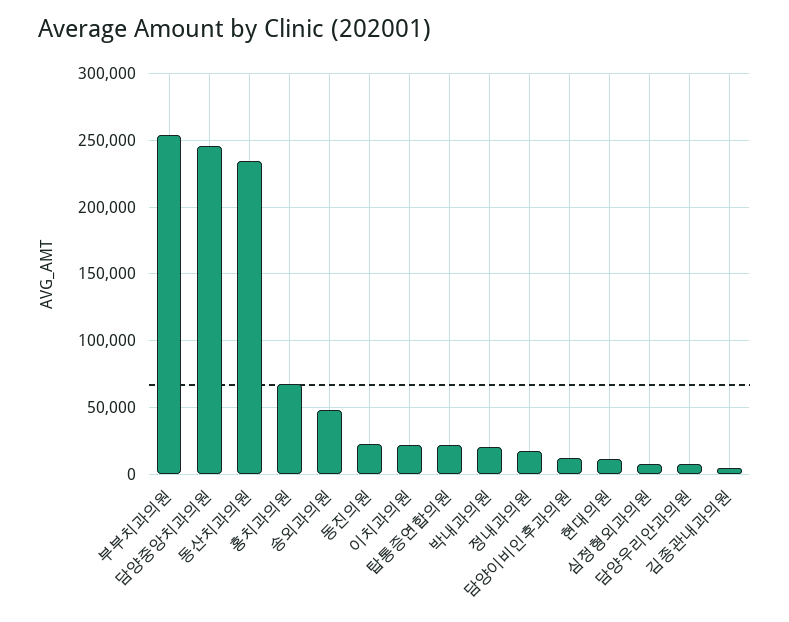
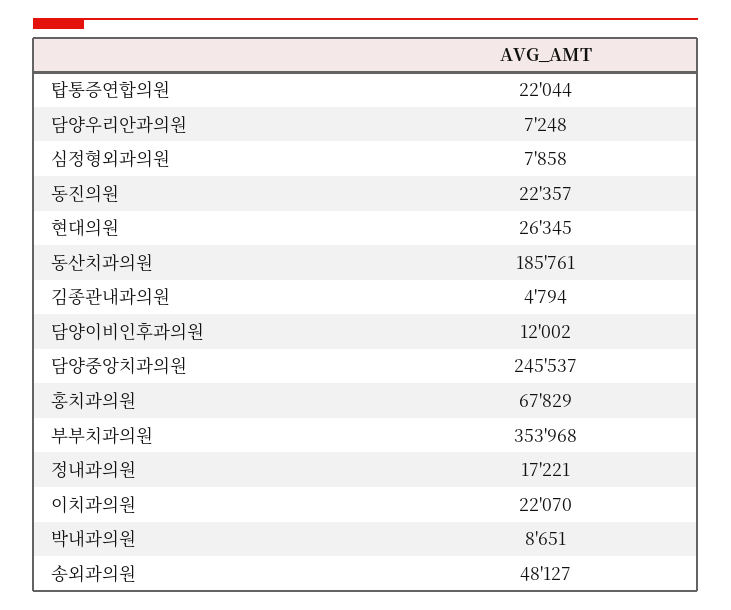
부부치과의원: 255000 -> 353968
동산치과의원: 235000 -> 185761
박내과의원: 20000 -> 8651
현대의원: 10000 -> 26345

